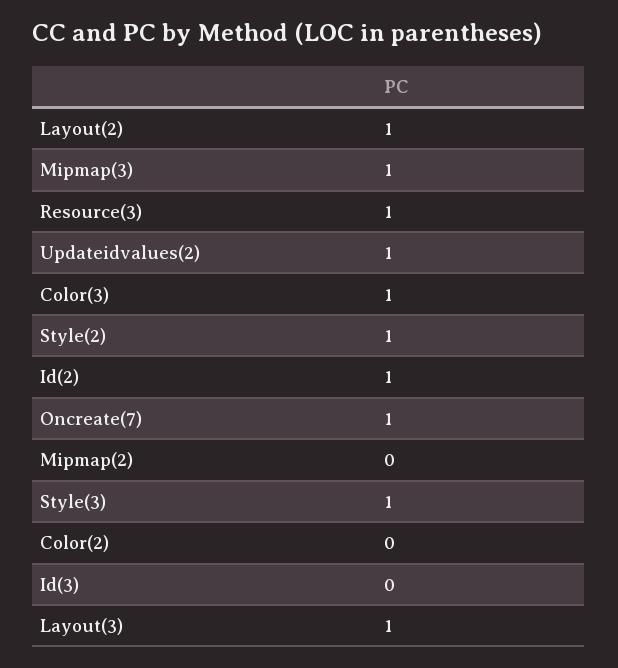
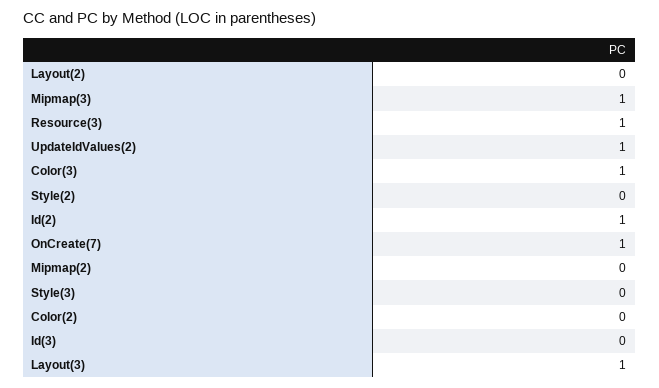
Layout(2): 1 -> 0
Style(2): 1 -> 0
Style(3): 1 -> 0

